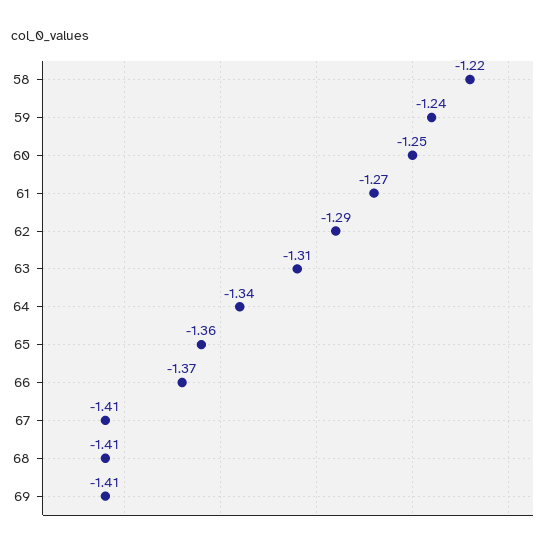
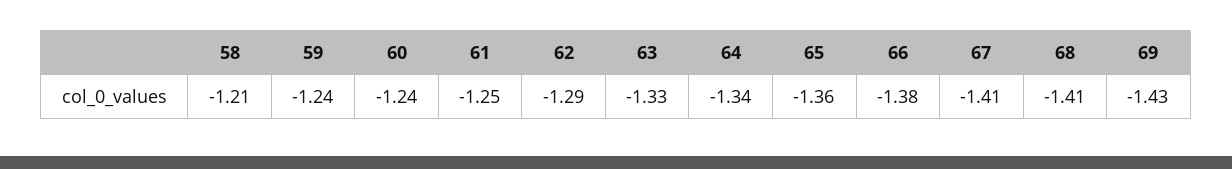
58: -1.22 -> -1.21
60: -1.25 -> -1.24
61: -1.27 -> -1.25
63: -1.31 -> -1.33
66: -1.37 -> -1.38
69: -1.41 -> -1.43

